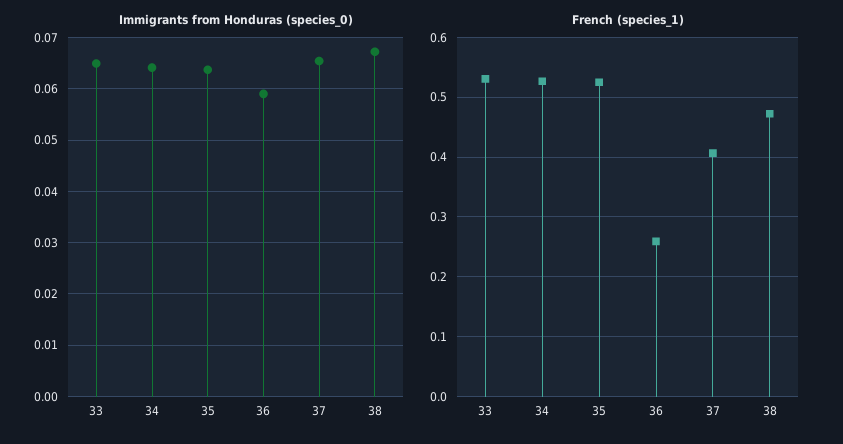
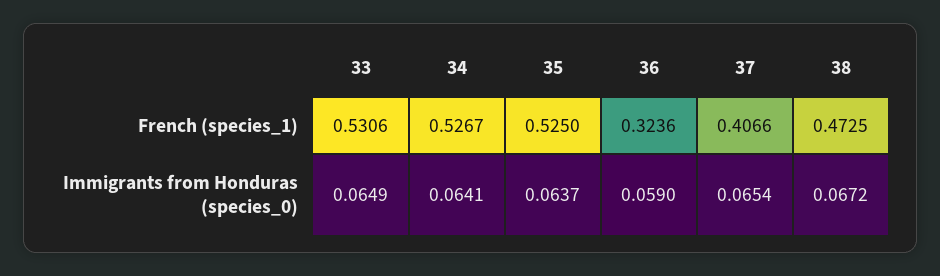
French (species_1), 36: 0.26 -> 0.3236

